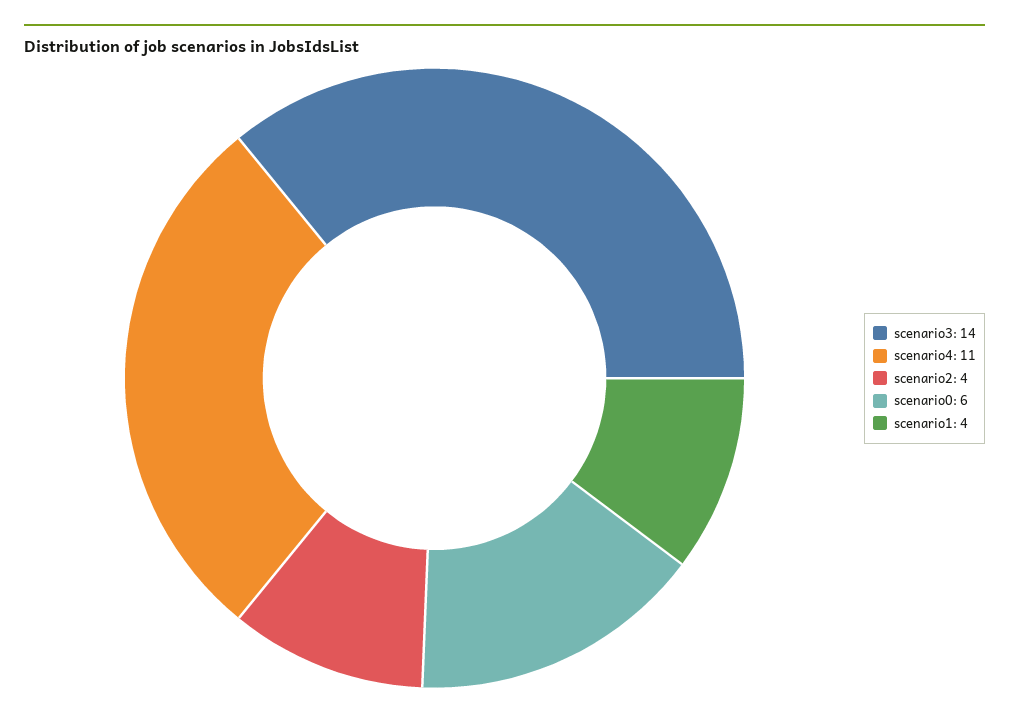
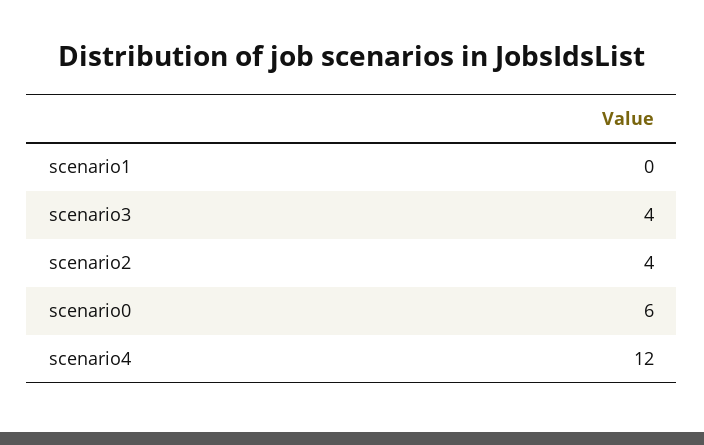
scenario3: 14 -> 4
scenario4: 11 -> 12
scenario1: 4 -> 0

